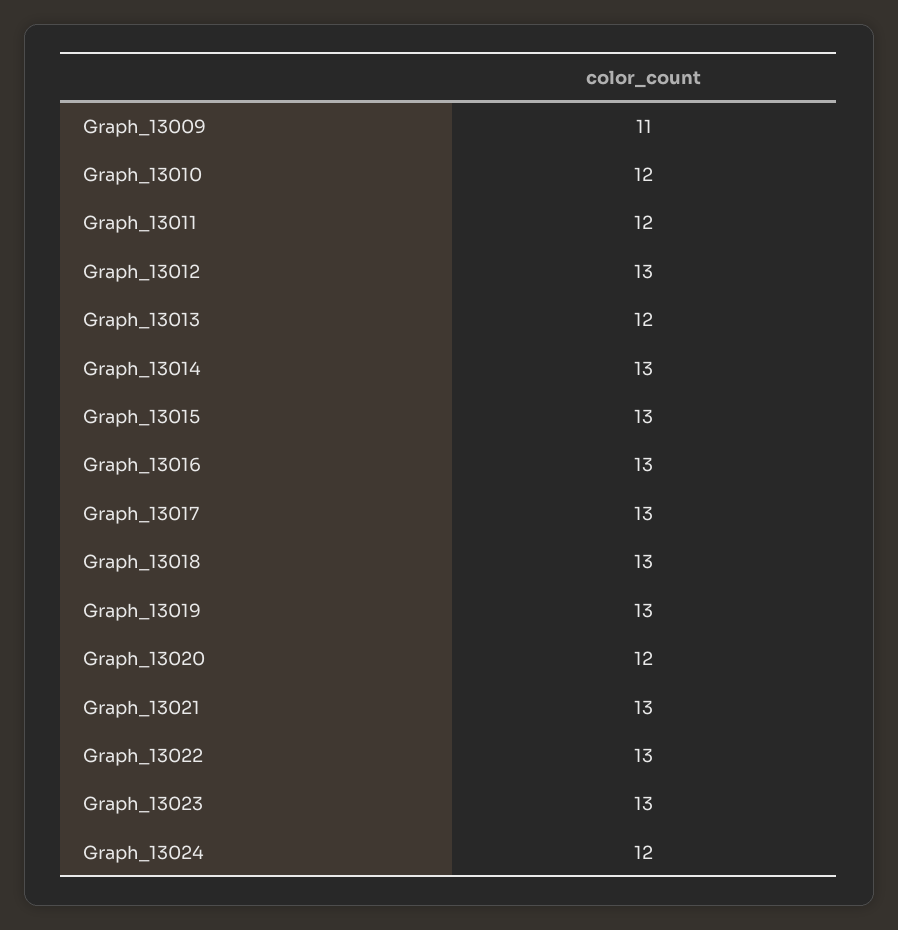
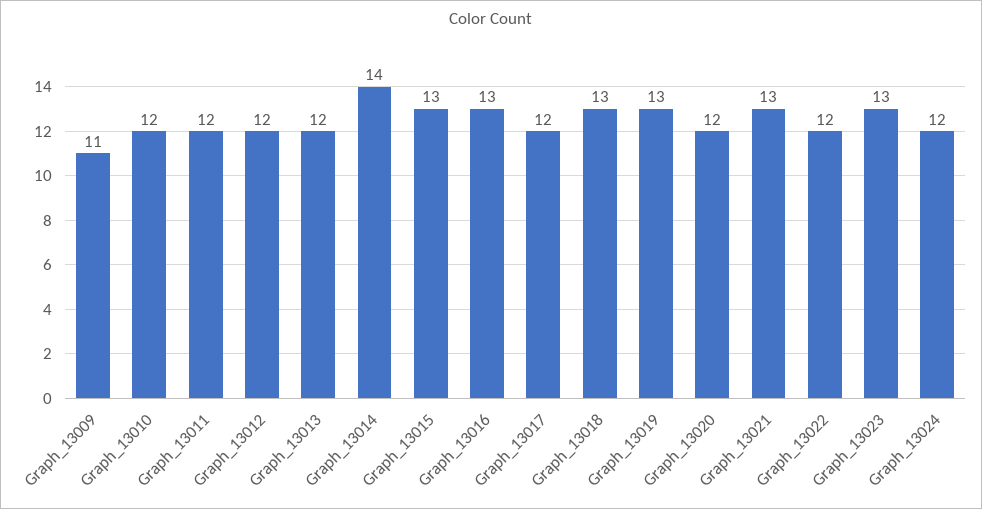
Graph_13012: 13 -> 12
Graph_13014: 13 -> 14
Graph_13017: 13 -> 12
Graph_13022: 13 -> 12

